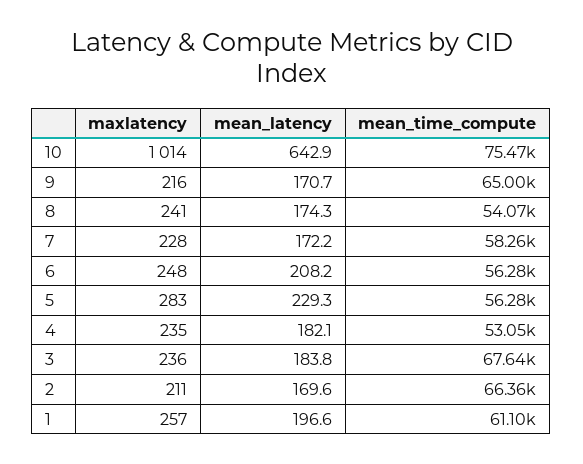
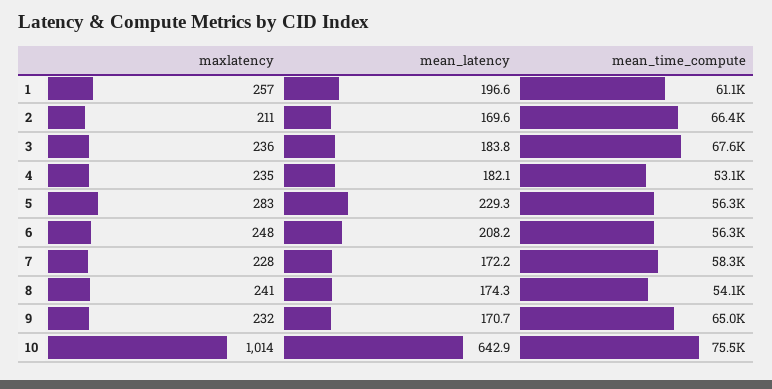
maxlatency, 9: 216 -> 232

